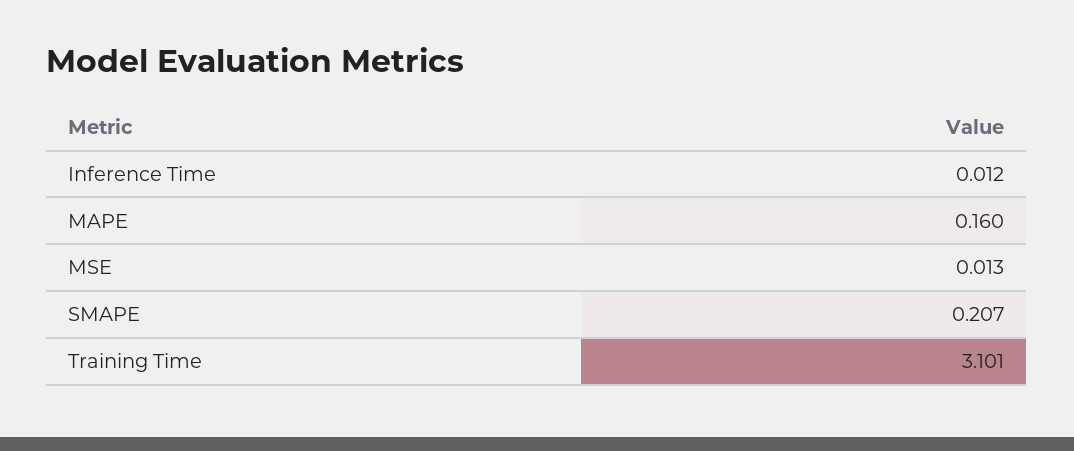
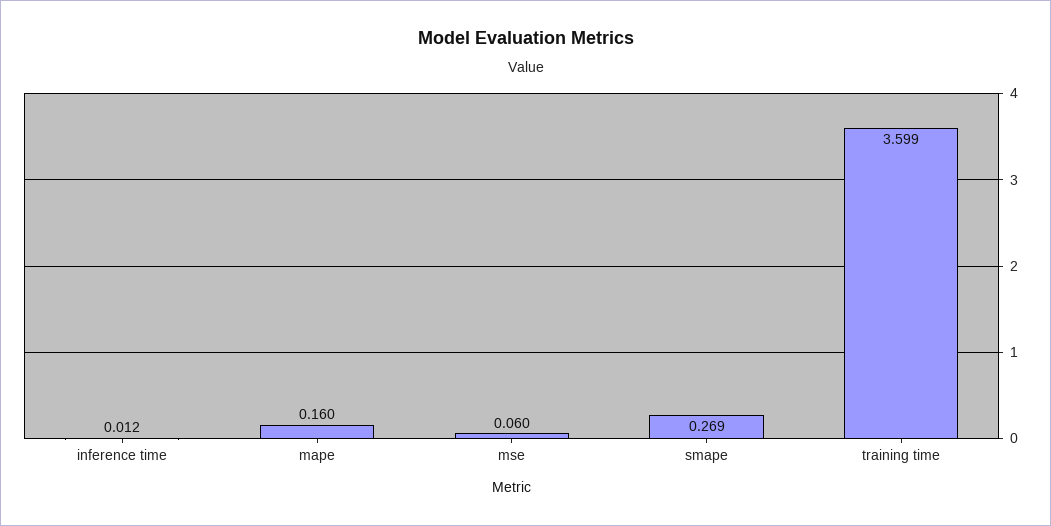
MSE: 0.013 -> 0.06
SMAPE: 0.207 -> 0.269
Training Time: 3.101 -> 3.599

